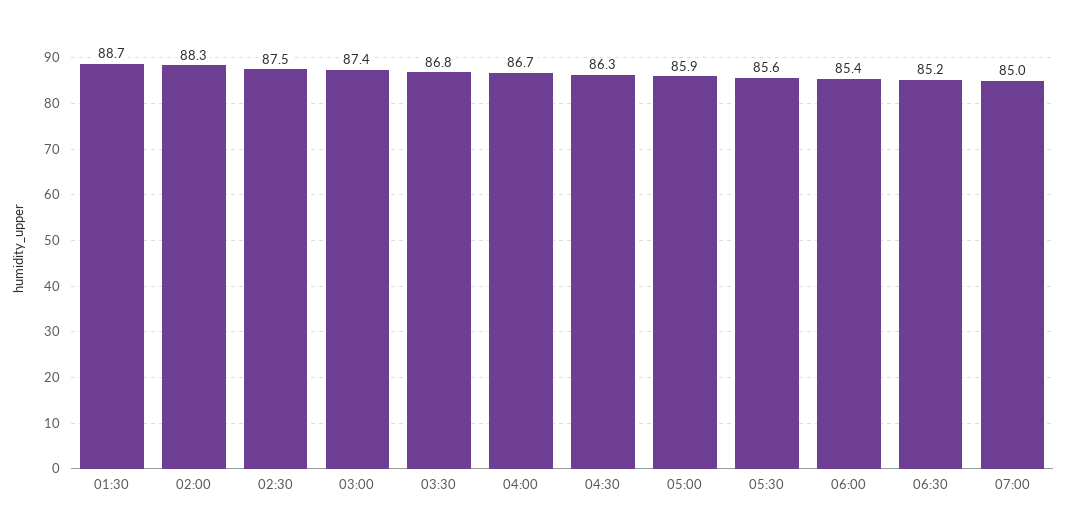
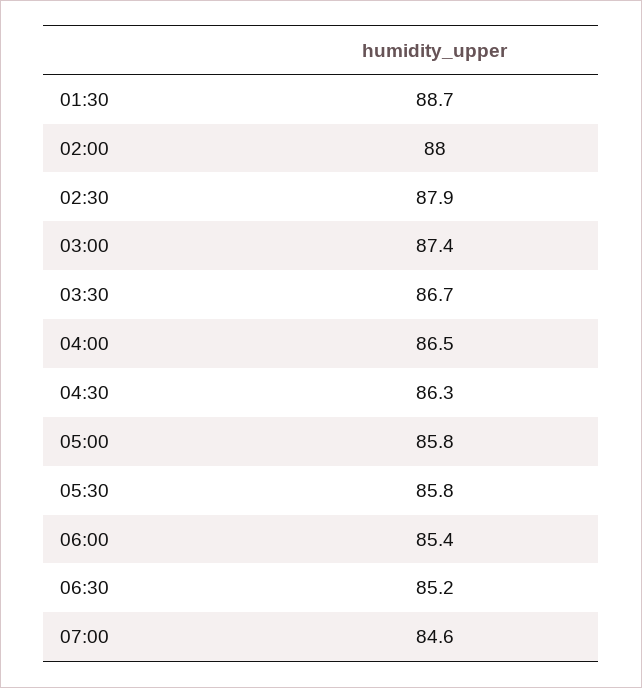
02:00: 88.3 -> 88
02:30: 87.5 -> 87.9
03:30: 86.8 -> 86.7
04:00: 86.7 -> 86.5
05:00: 85.9 -> 85.8
05:30: 85.6 -> 85.8
07:00: 85 -> 84.6

